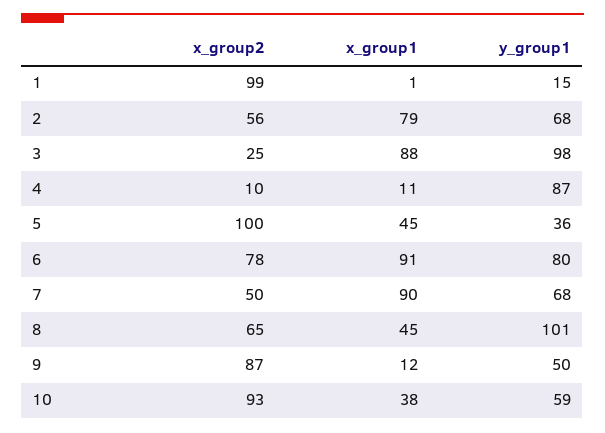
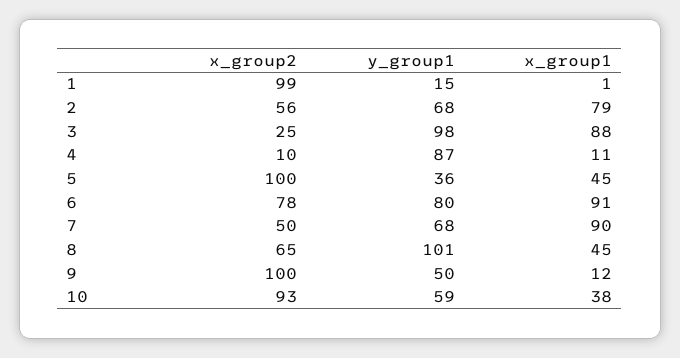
x_group2, 9: 87 -> 100

